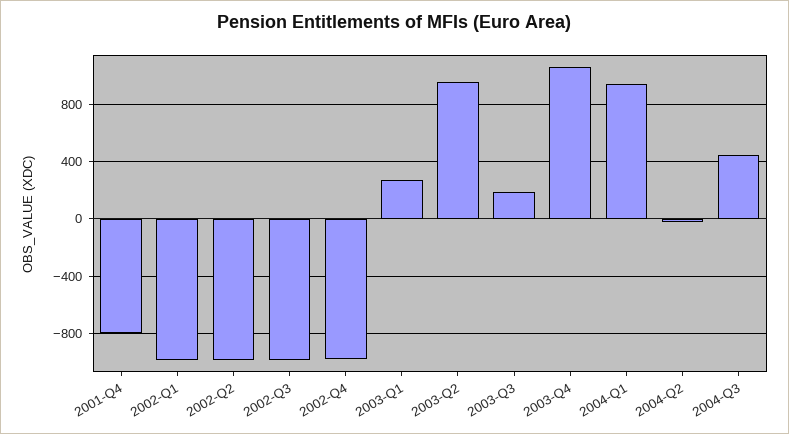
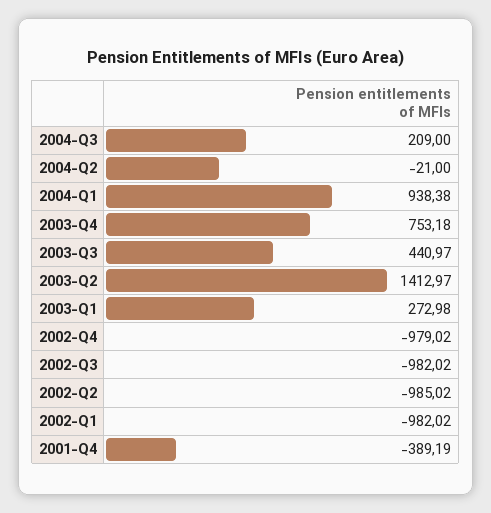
2001-Q4: -800 -> -389.19
2003-Q2: 950 -> 1412.97
2003-Q3: 200 -> 440.97
2003-Q4: 1050 -> 753.18
2004-Q3: 450 -> 209

